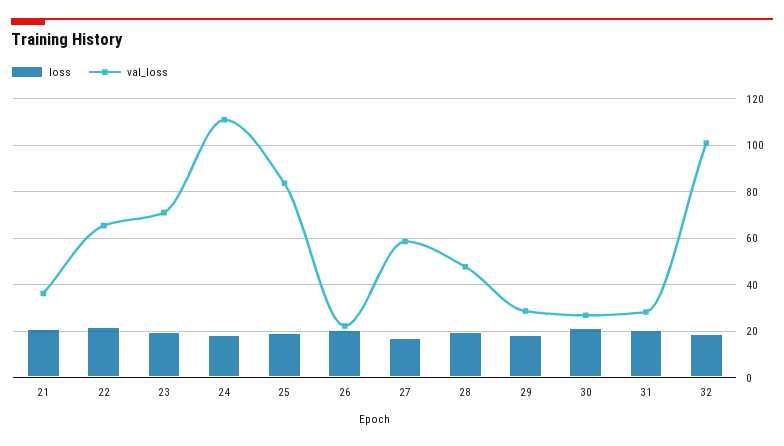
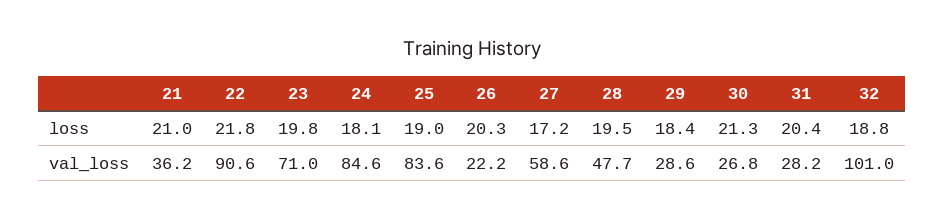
val_loss, 22: 65 -> 90.6
val_loss, 24: 110 -> 84.6

